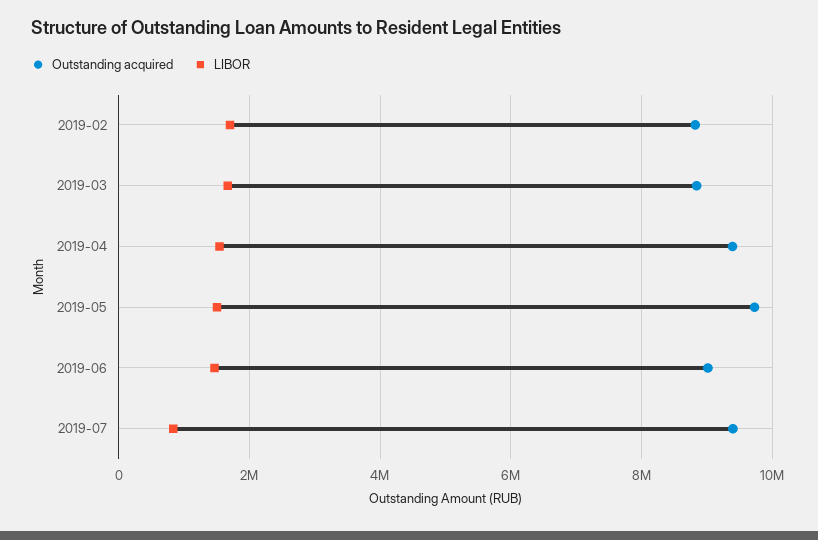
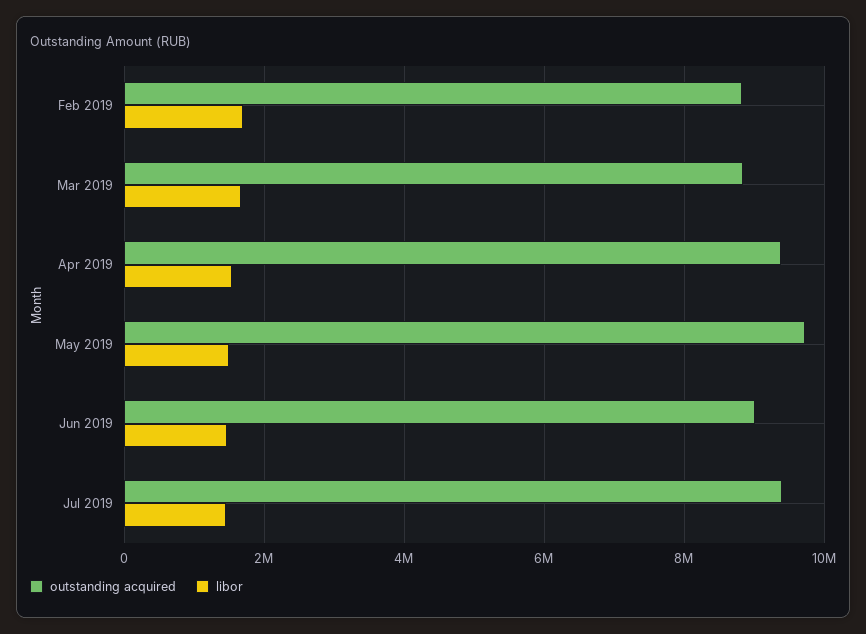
LIBOR, 2019-07: 800000 -> 1400000

